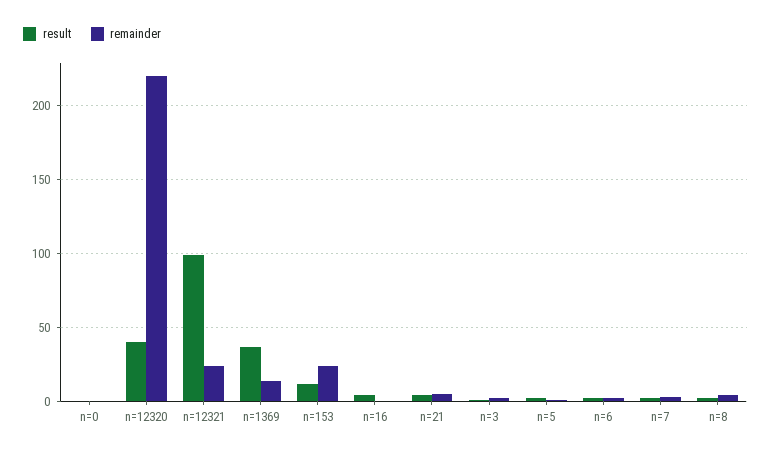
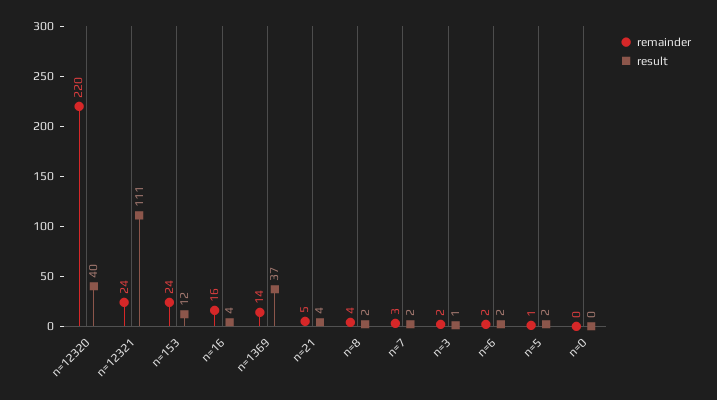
result, n=12321: 100 -> 111
remainder, n=16: 0 -> 16

